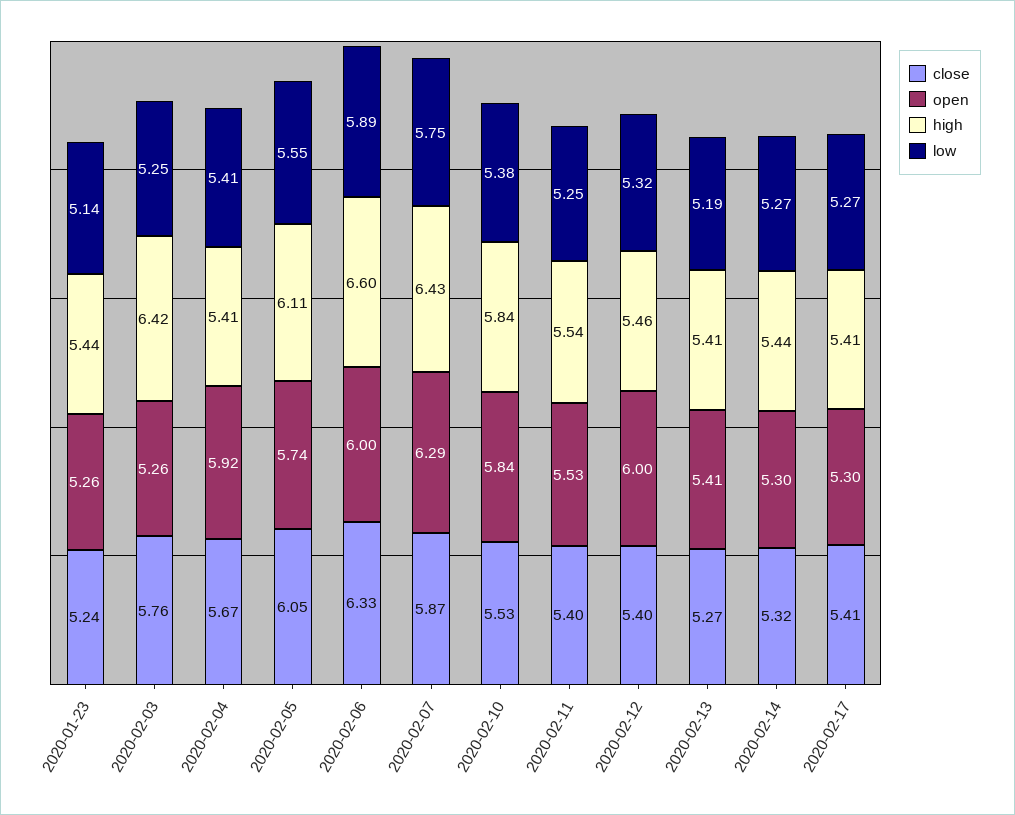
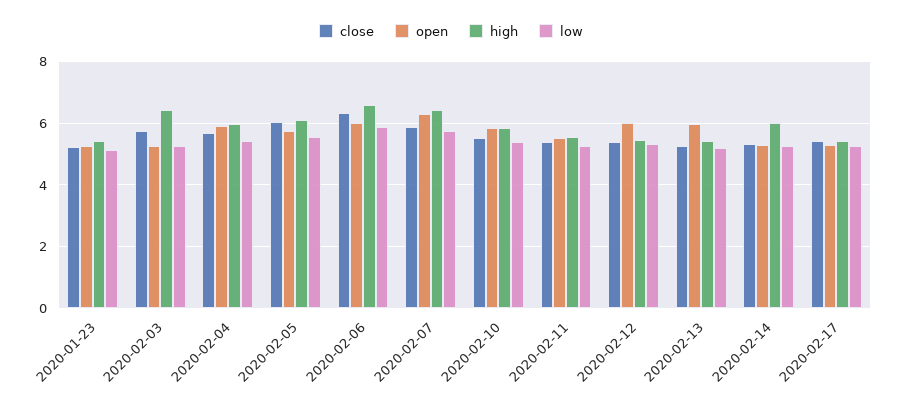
high, 2020-02-04: 5.41 -> 6
open, 2020-02-13: 5.41 -> 6
high, 2020-02-14: 5.44 -> 6

